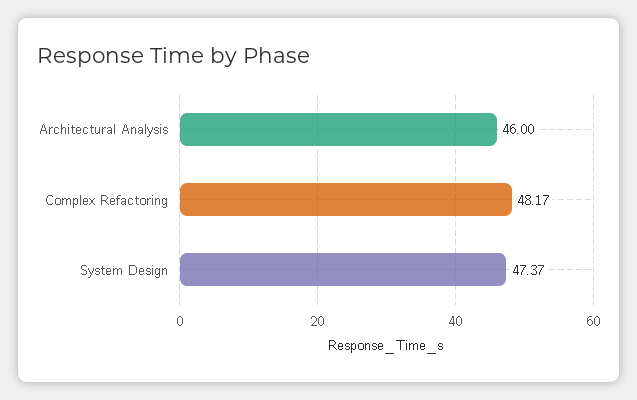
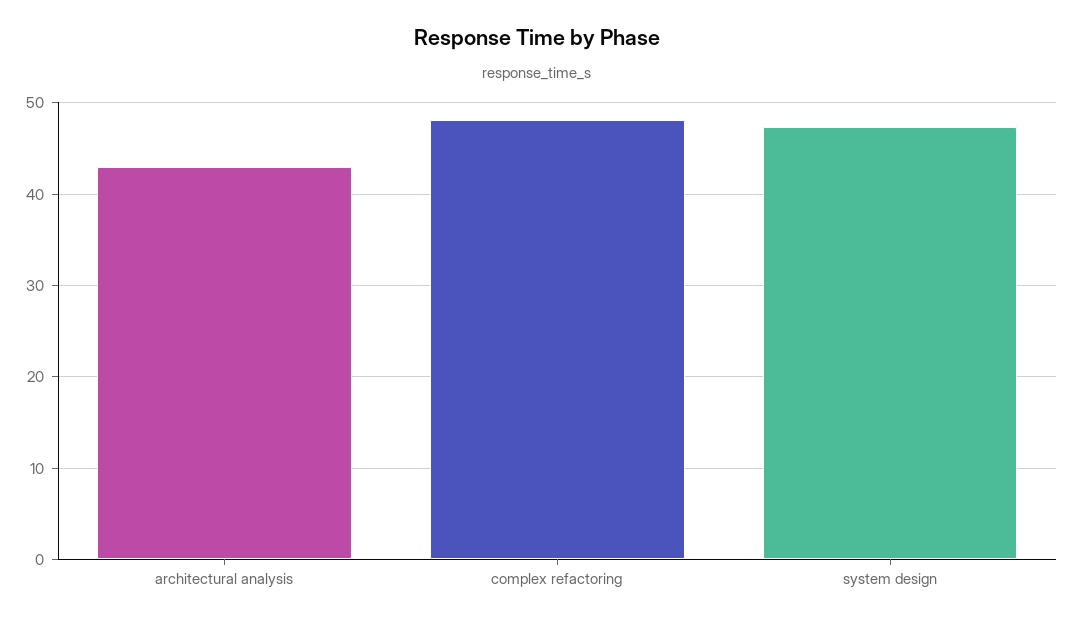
Architectural Analysis: 46 -> 43

